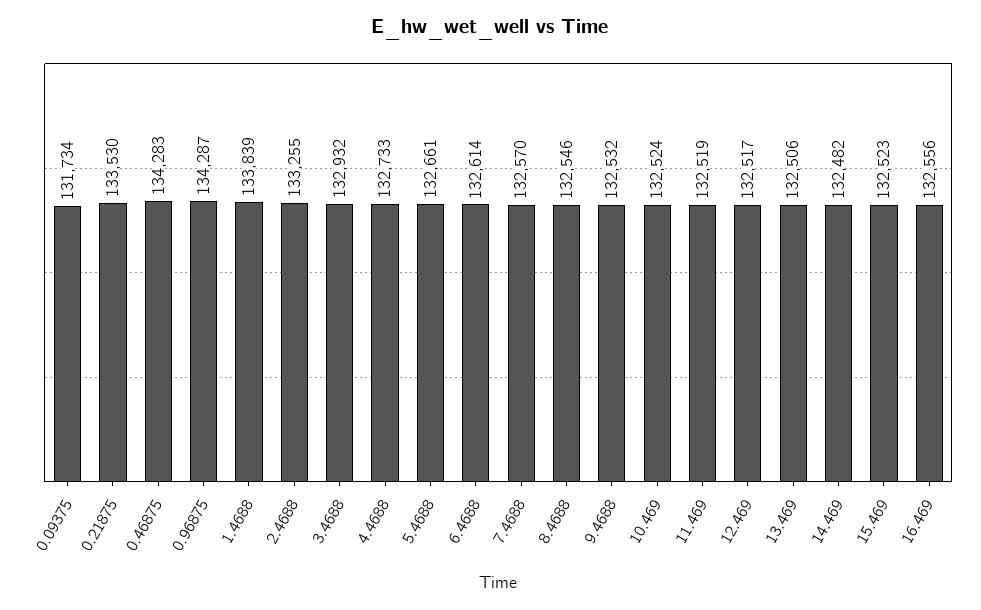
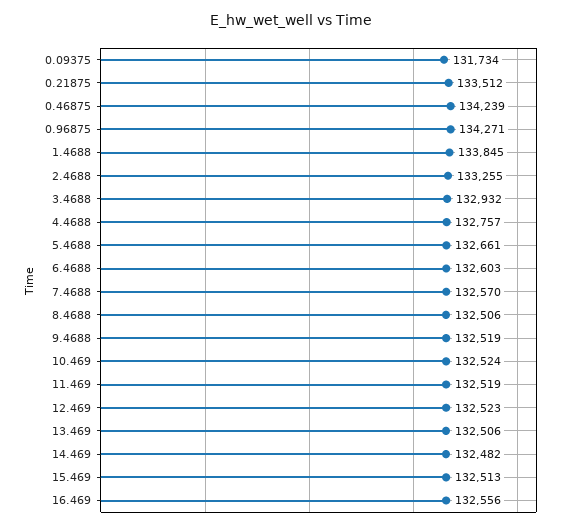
0.21875: 133530 -> 133512
0.46875: 134283 -> 134239
0.96875: 134287 -> 134271
1.4688: 133839 -> 133845
4.4688: 132733 -> 132757
6.4688: 132614 -> 132603
8.4688: 132546 -> 132506
9.4688: 132532 -> 132519
12.469: 132517 -> 132523
15.469: 132523 -> 132513

